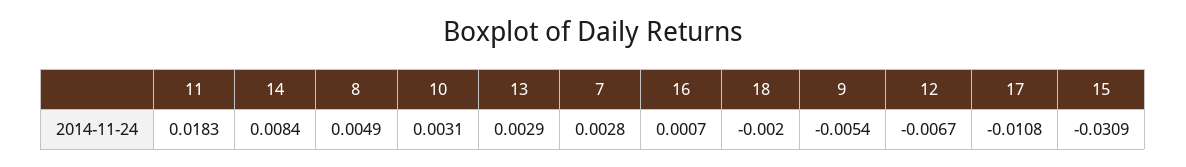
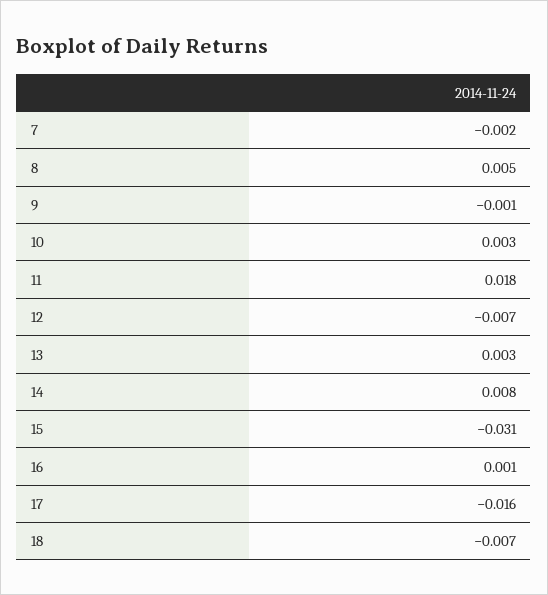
7: 0.0028 -> -0.002
18: -0.002 -> -0.007
9: -0.0054 -> -0.001
17: -0.0108 -> -0.016

